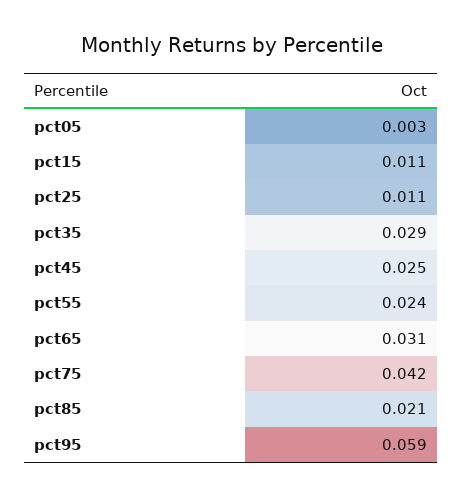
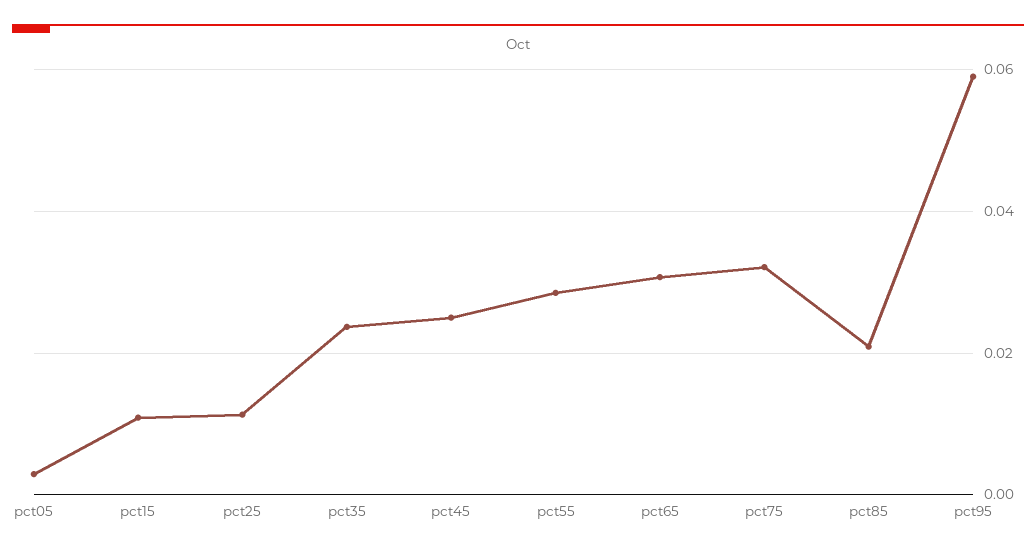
pct35: 0.029 -> 0.024
pct55: 0.024 -> 0.028
pct75: 0.042 -> 0.032

